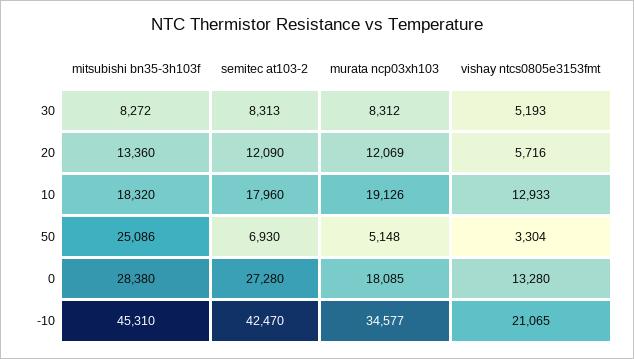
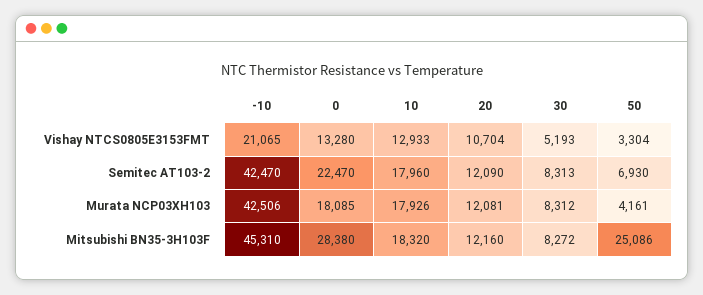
mitsubishi bn35-3h103f, 20: 13360 -> 12160
murata ncp03xh103, 20: 12069 -> 12081
vishay ntcs0805e3153fmt, 20: 5716 -> 10704
murata ncp03xh103, 10: 19126 -> 17926
murata ncp03xh103, 50: 5148 -> 4161
semitec at103-2, 0: 27280 -> 22470
murata ncp03xh103, -10: 34577 -> 42506

